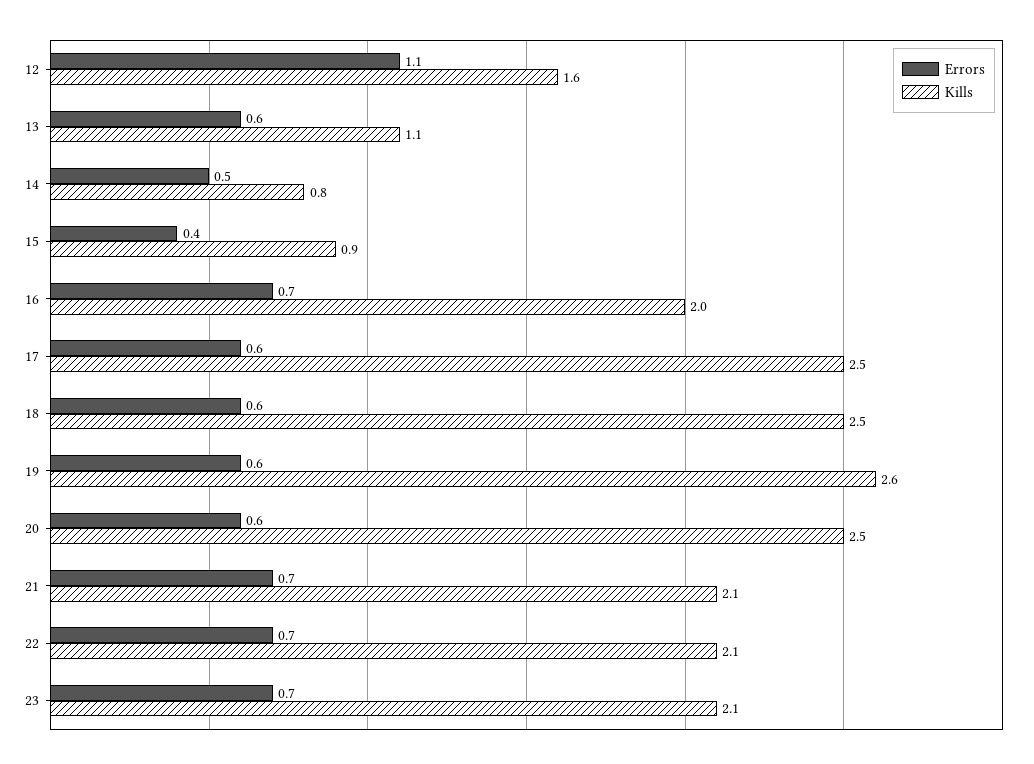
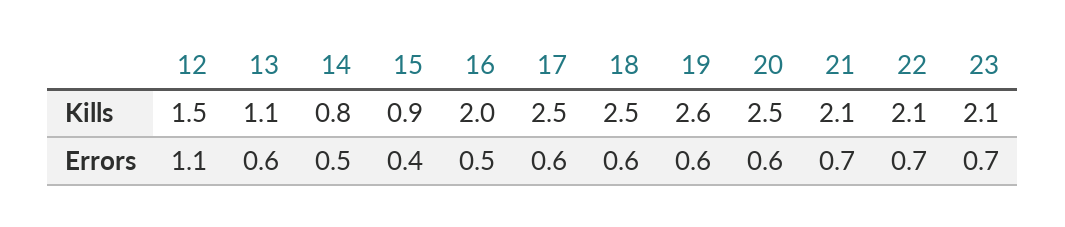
Kills, 12: 1.6 -> 1.5
Errors, 16: 0.7 -> 0.5

